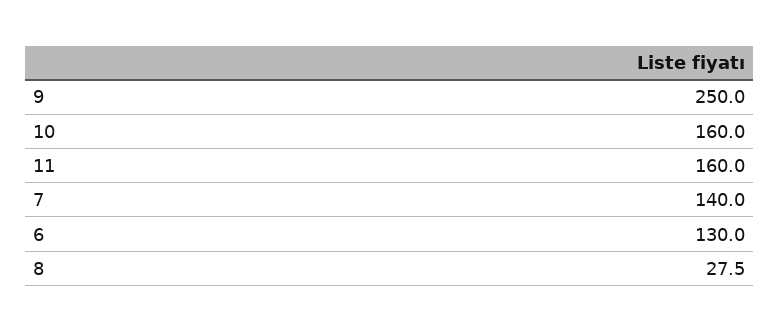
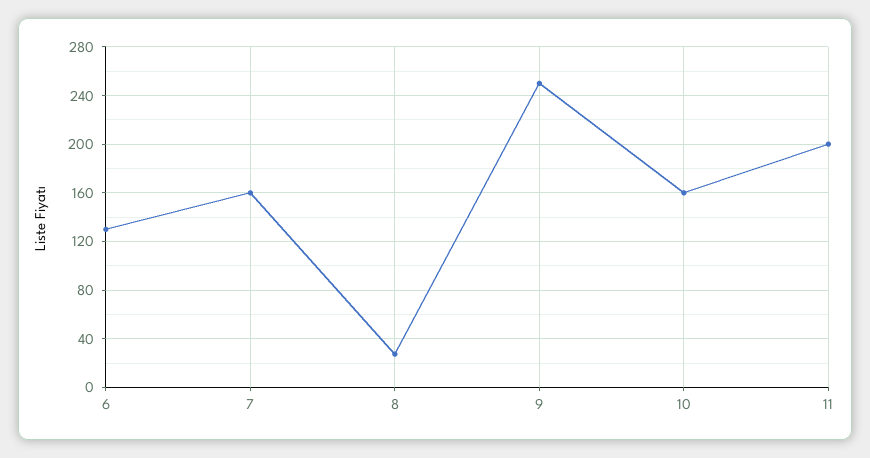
11: 160 -> 200
7: 140 -> 160

